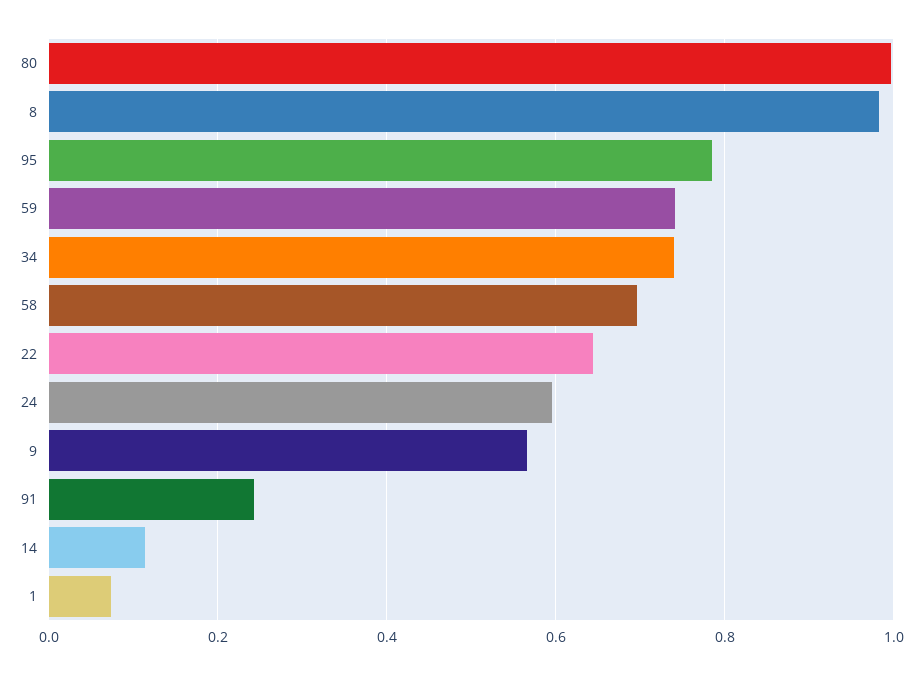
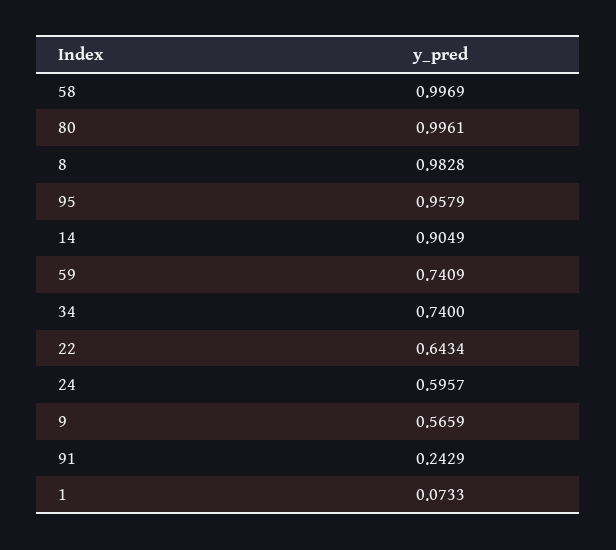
95: 0.78 -> 0.9579
58: 0.7 -> 0.9969
14: 0.12 -> 0.9049

